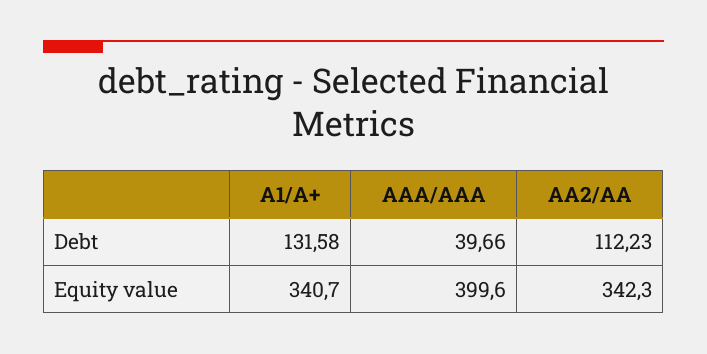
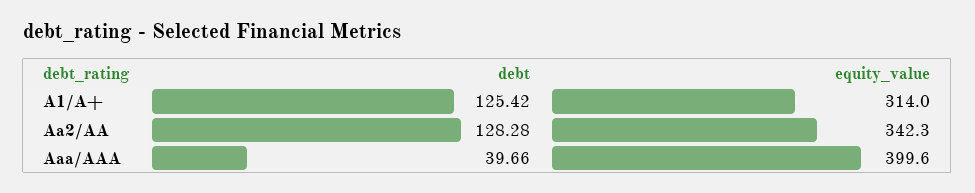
A1/A+, Debt: 131.58 -> 125.42
AA2/AA, Debt: 112.23 -> 128.28
A1/A+, Equity value: 340.7 -> 314

